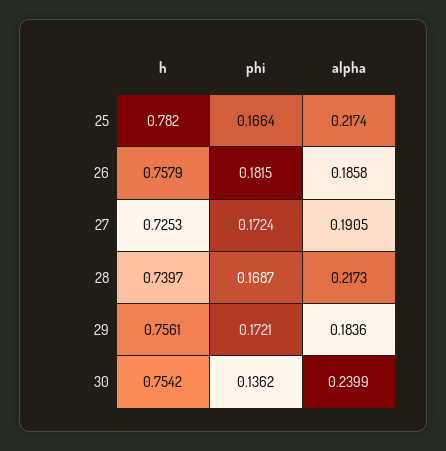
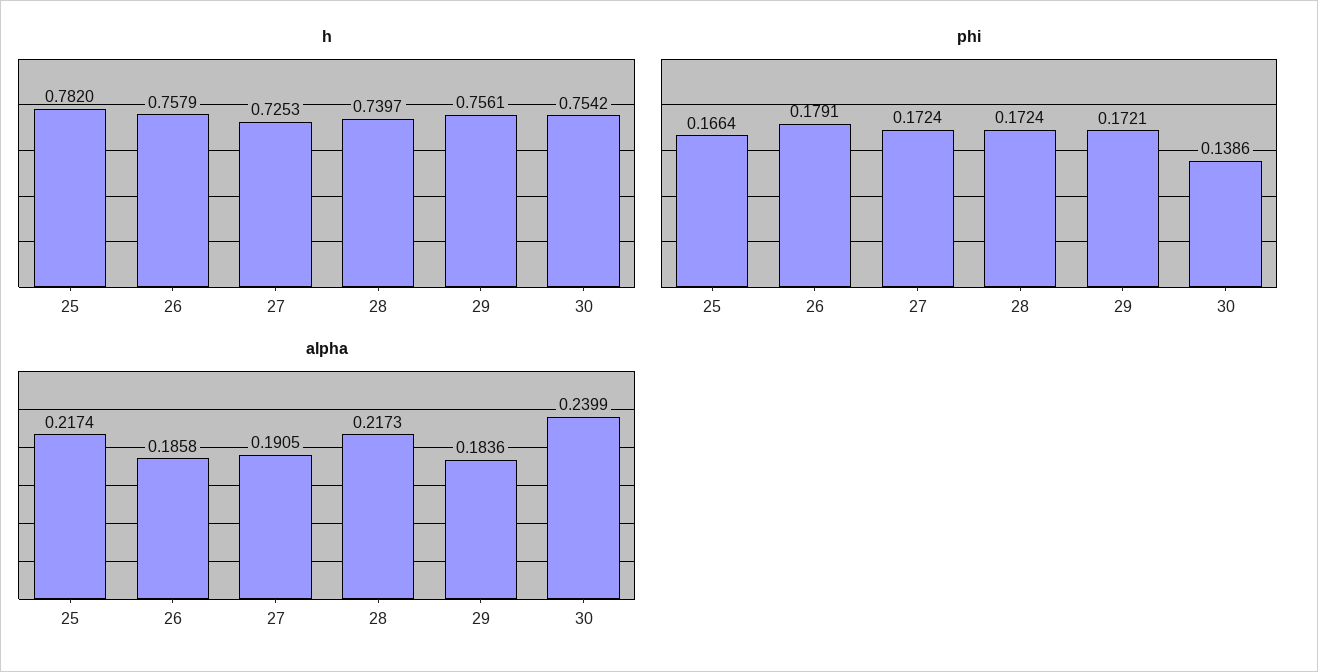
phi, 26: 0.1815 -> 0.1791
phi, 28: 0.1687 -> 0.1724
phi, 30: 0.1362 -> 0.1386

